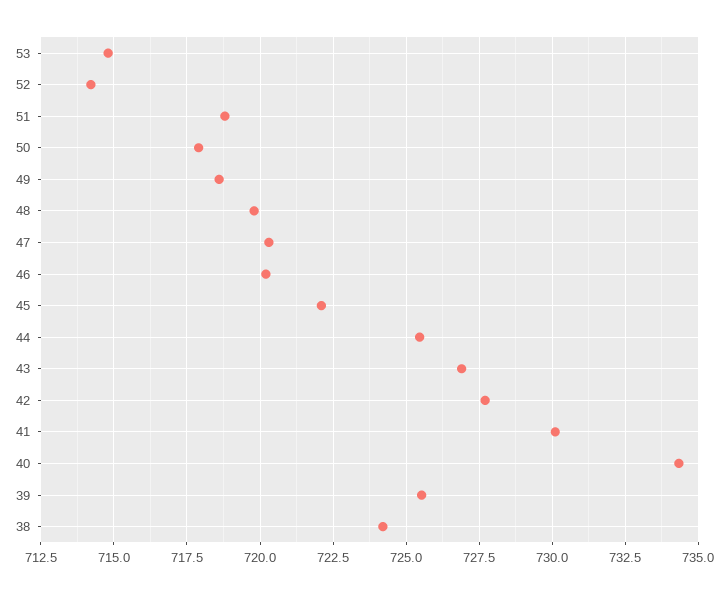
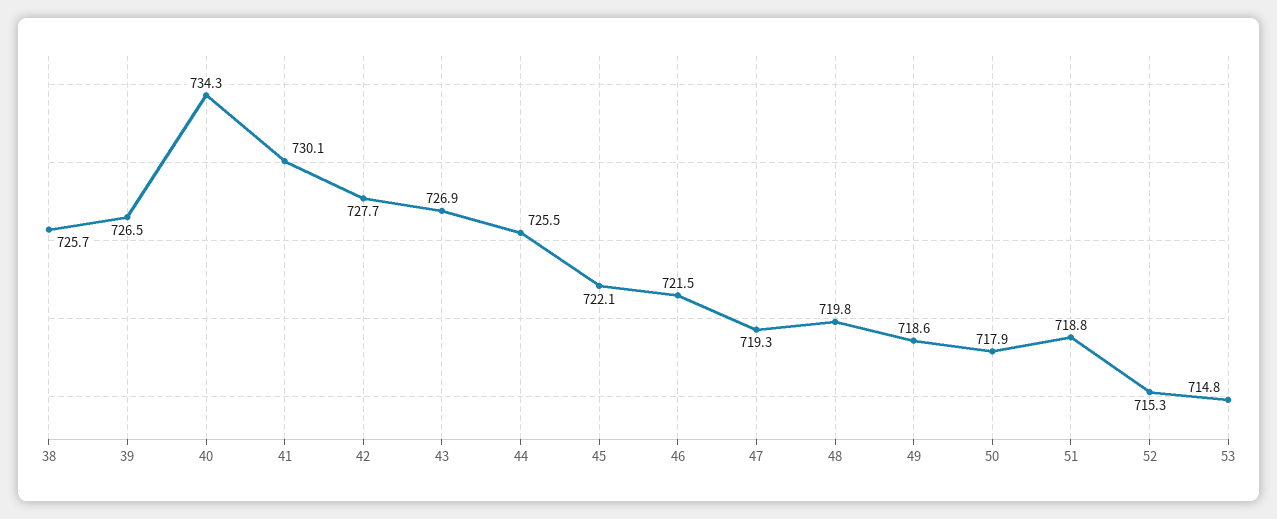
52: 714.25 -> 715.3
47: 720.25 -> 719.3
46: 720.25 -> 721.5
39: 725.5 -> 726.5
38: 724.25 -> 725.7

